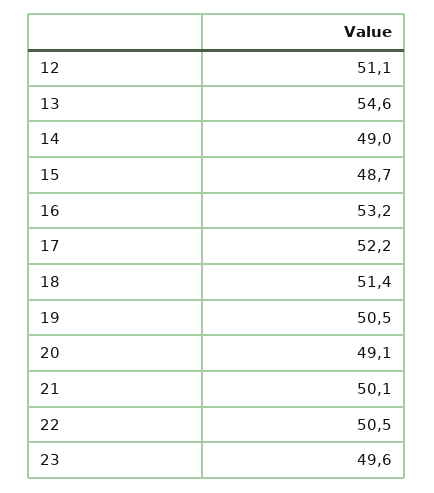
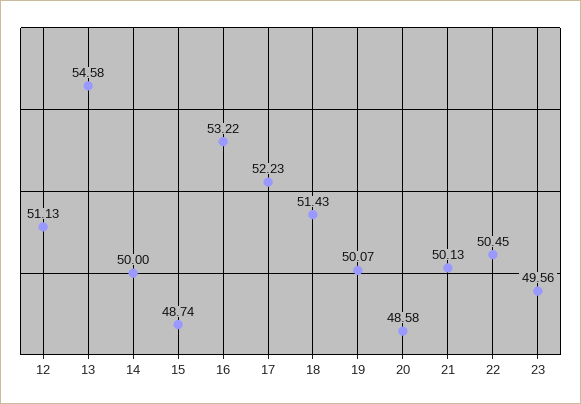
14: 49 -> 50
19: 50.5 -> 50.07
20: 49.1 -> 48.58

